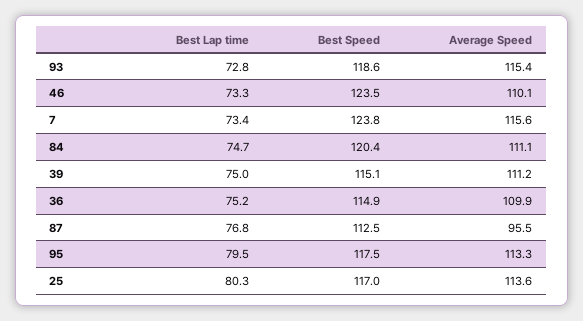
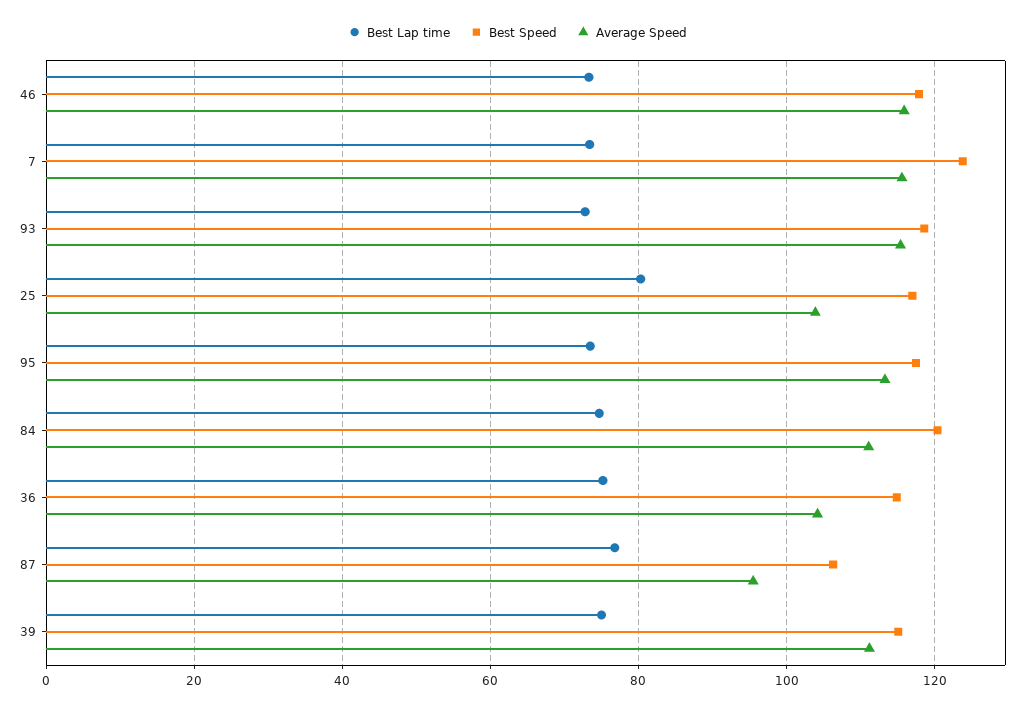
Best Speed, 46: 123.5 -> 118
Average Speed, 46: 110.1 -> 116
Average Speed, 36: 109.9 -> 104
Best Speed, 87: 112.5 -> 106
Best Lap time, 95: 79.5 -> 74
Average Speed, 25: 113.6 -> 104

